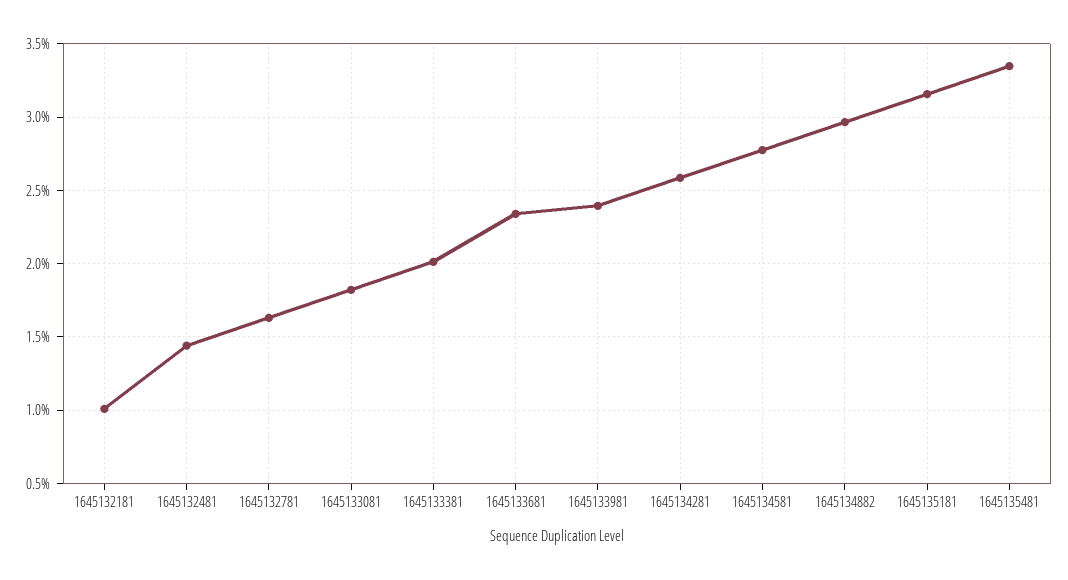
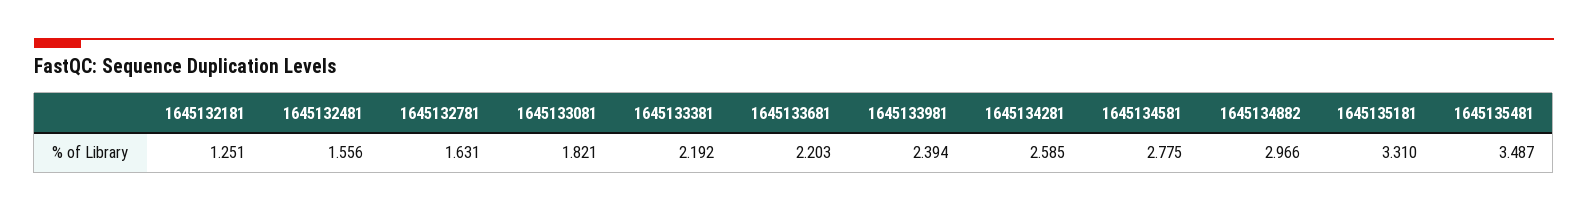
1645132181: 1 -> 1.251
1645132481: 1.45 -> 1.556
1645133381: 2 -> 2.192
1645133681: 2.35 -> 2.203
1645135181: 3.15 -> 3.31
1645135481: 3.35 -> 3.487

